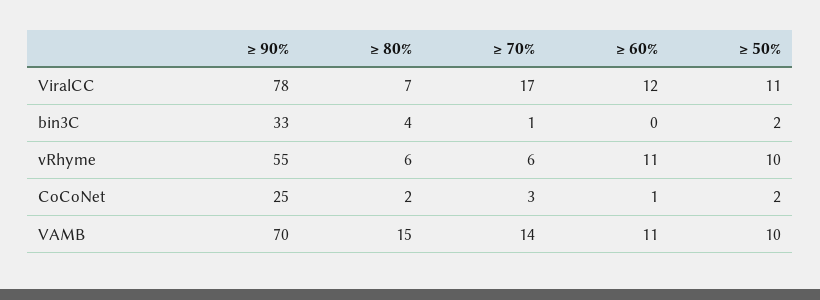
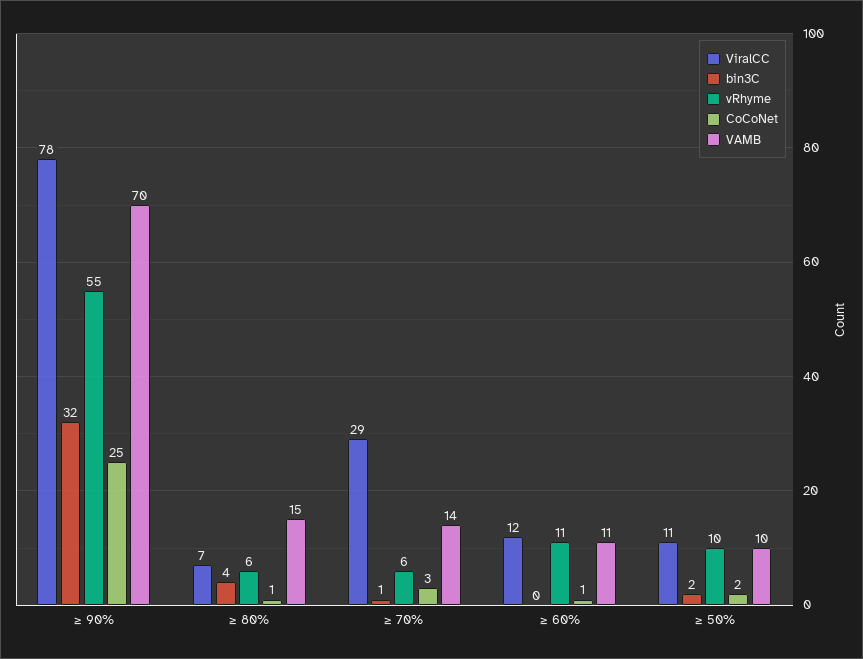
ViralCC, ≥ 70%: 17 -> 29
bin3C, ≥ 90%: 33 -> 32
CoCoNet, ≥ 80%: 2 -> 1

